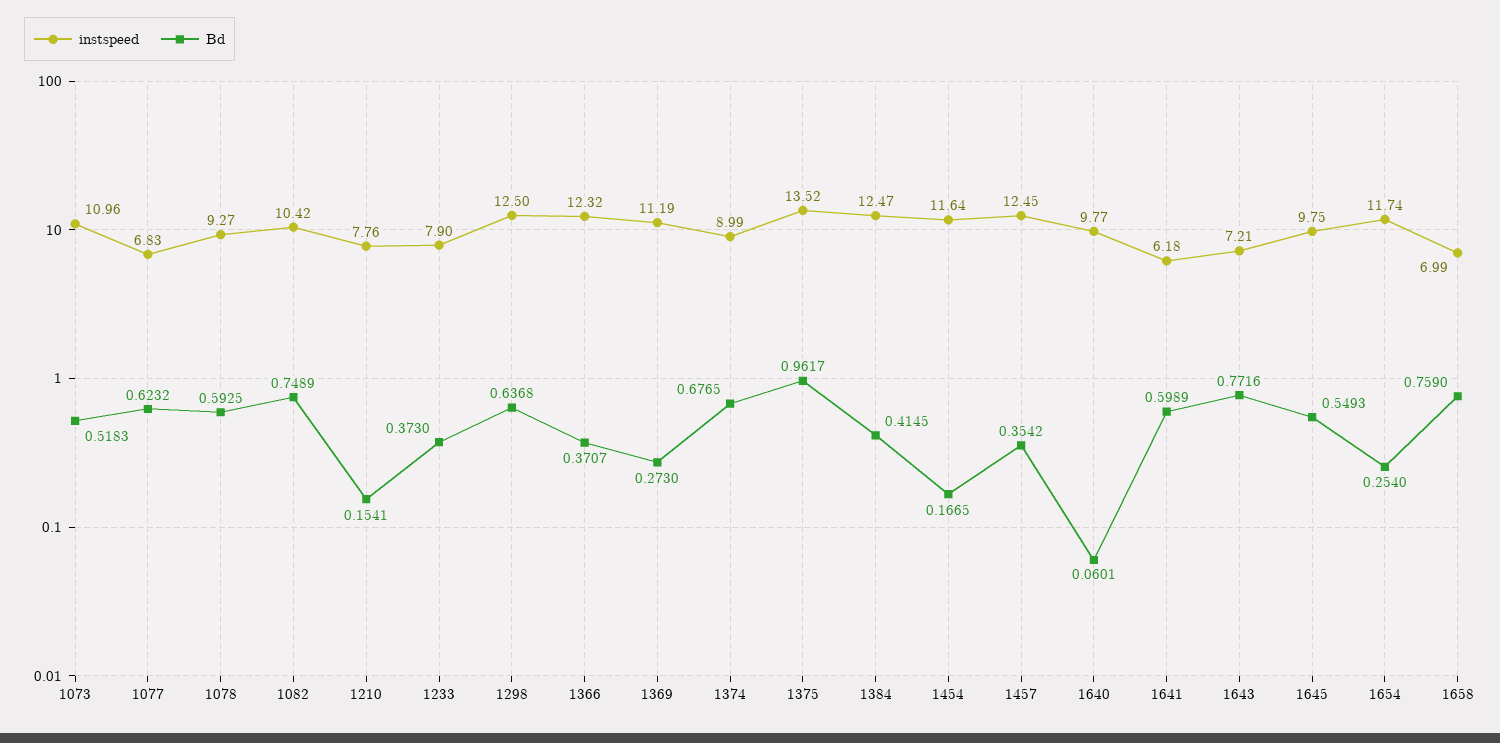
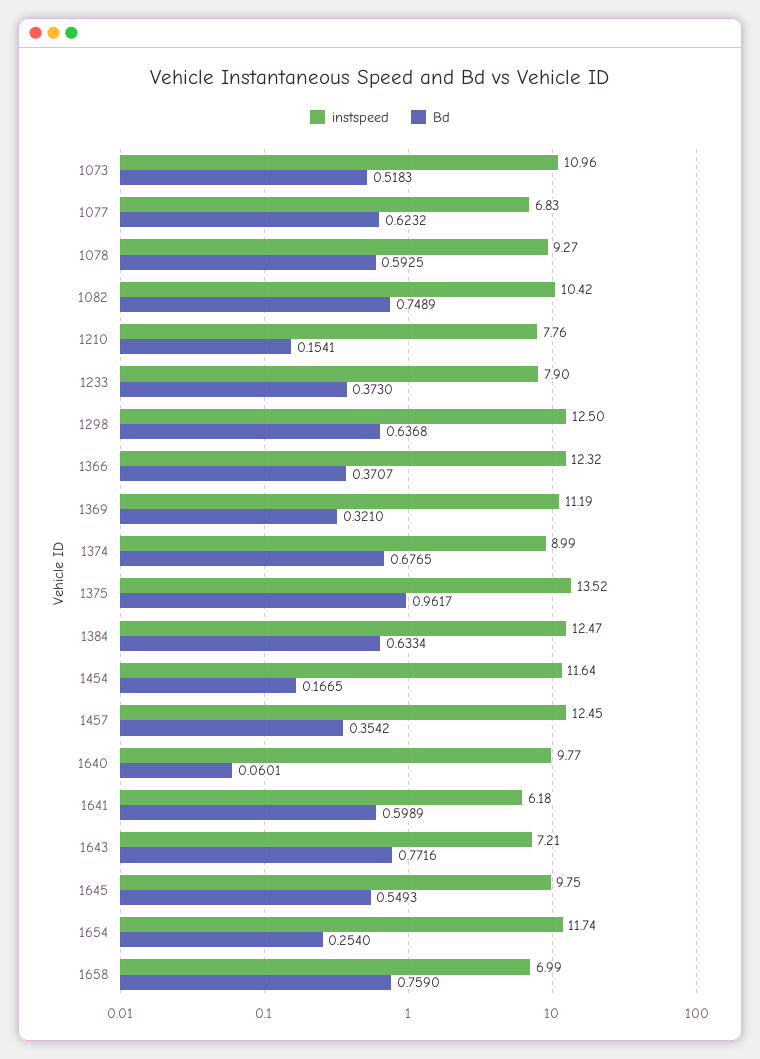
Bd, 1369: 0.273 -> 0.321
Bd, 1384: 0.4145 -> 0.6334

